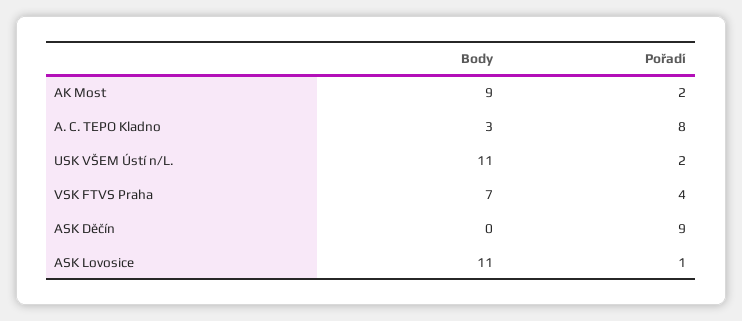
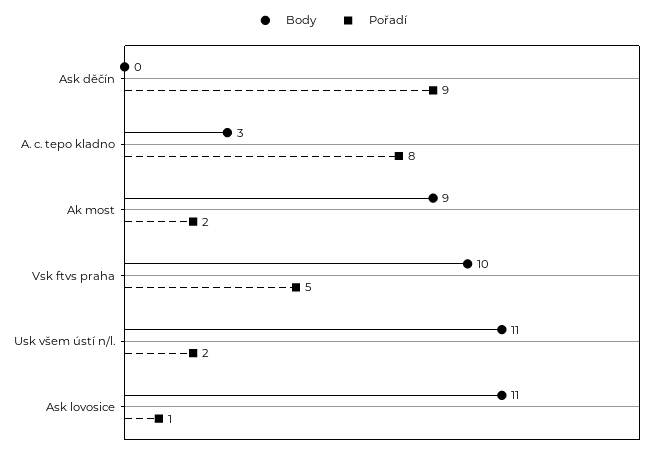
Body, VSK FTVS Praha: 7 -> 10
Pořadí, VSK FTVS Praha: 4 -> 5

